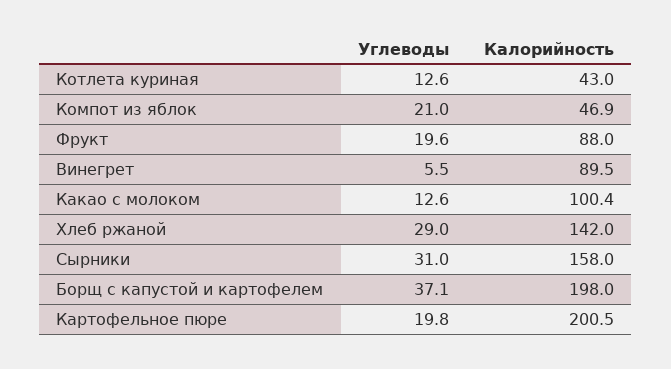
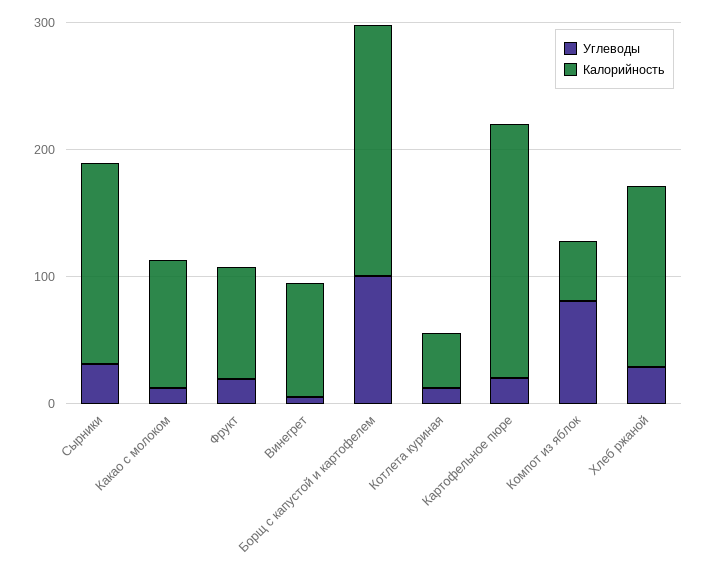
Углеводы, Компот из яблок: 21 -> 80
Углеводы, Борщ с капустой и картофелем: 37.1 -> 100

